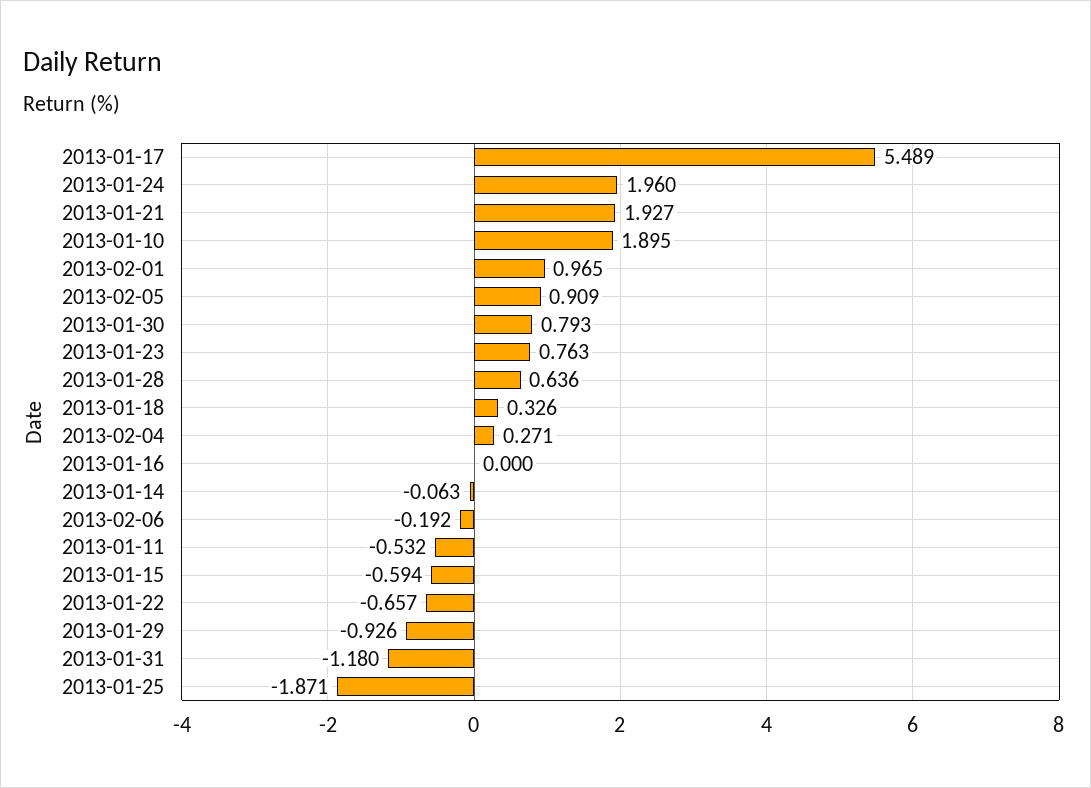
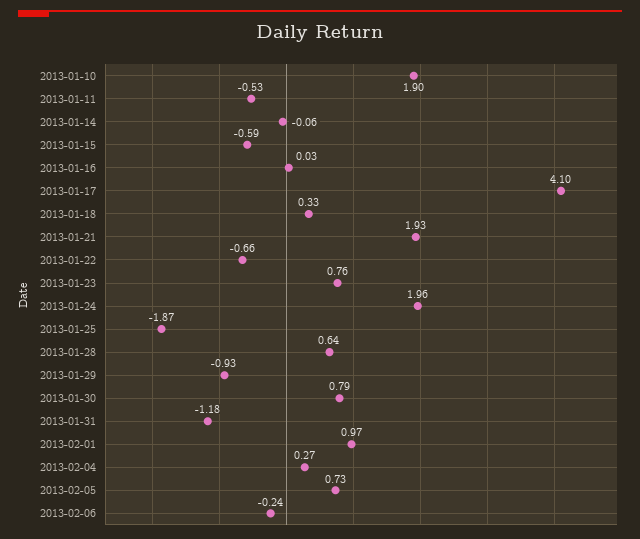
2013-01-17: 5.489 -> 4.1
2013-02-05: 0.909 -> 0.73
2013-01-16: 0 -> 0.03
2013-02-06: -0.192 -> -0.24

